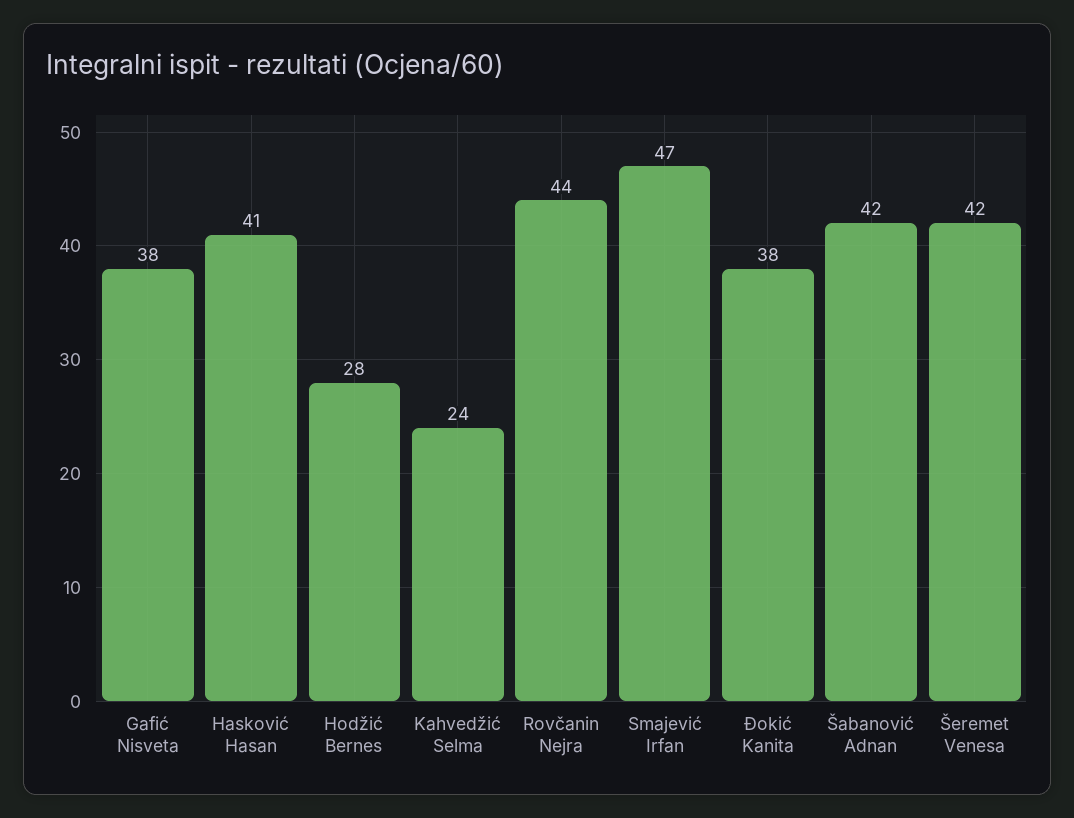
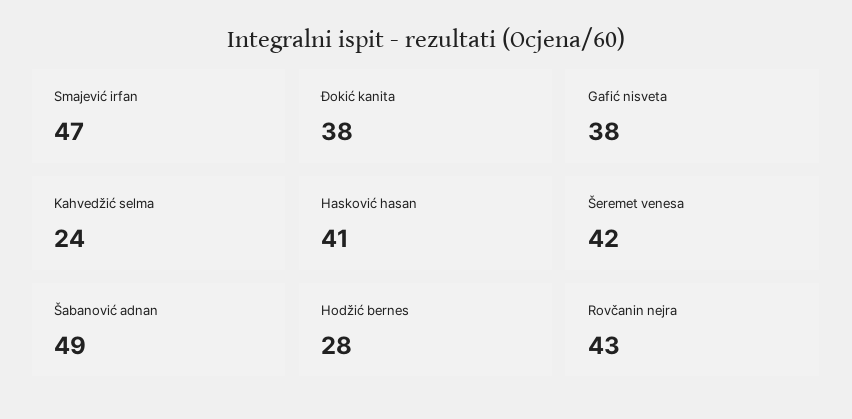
Rovčanin Nejra: 44 -> 43
Šabanović Adnan: 42 -> 49

